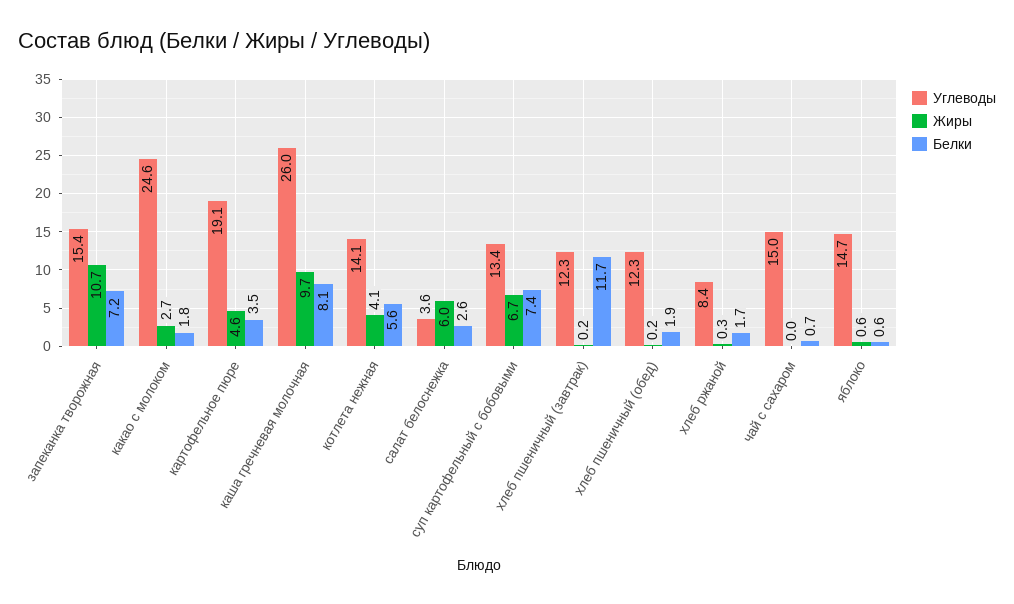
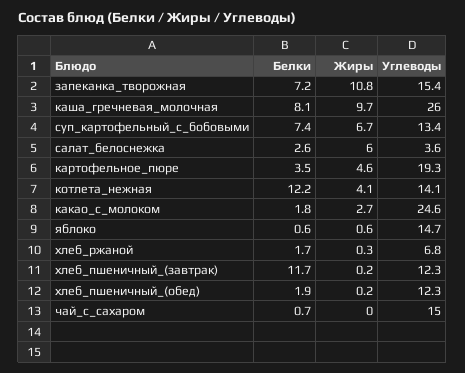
Жиры, запеканка творожная: 10.7 -> 10.8
Углеводы, картофельное пюре: 19.1 -> 19.3
Белки, котлета нежная: 5.6 -> 12.2
Углеводы, хлеб ржаной: 8.4 -> 6.8

